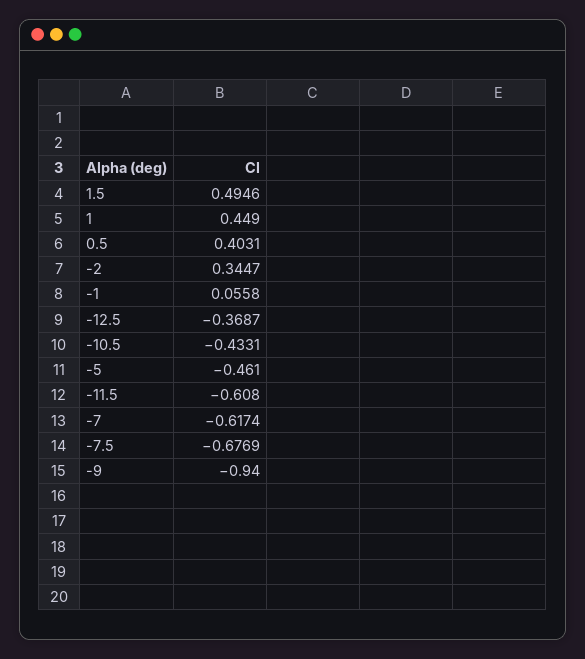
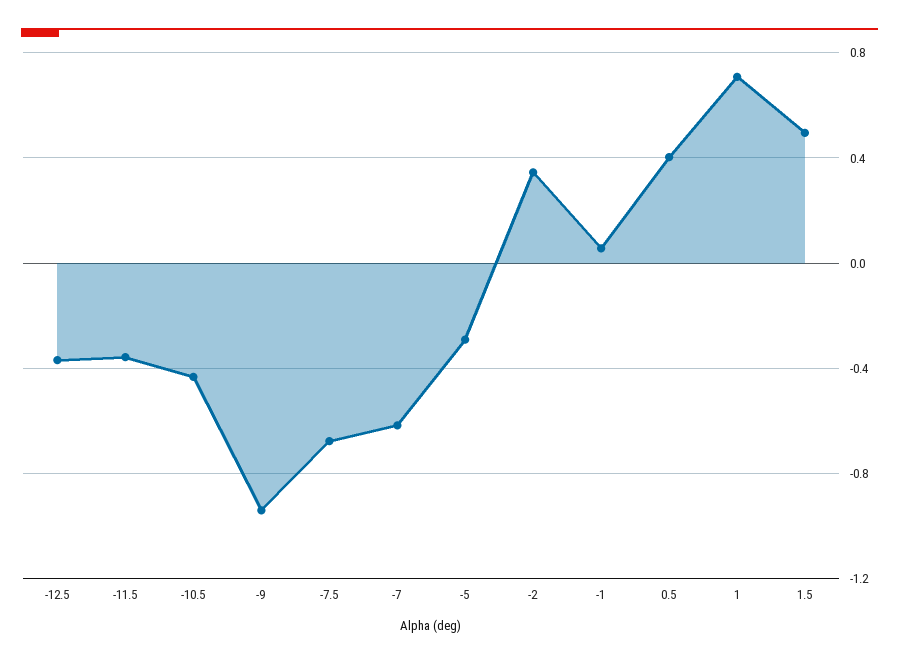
1: 0.449 -> 0.7
-5: -0.461 -> -0.3
-11.5: -0.608 -> -0.35

